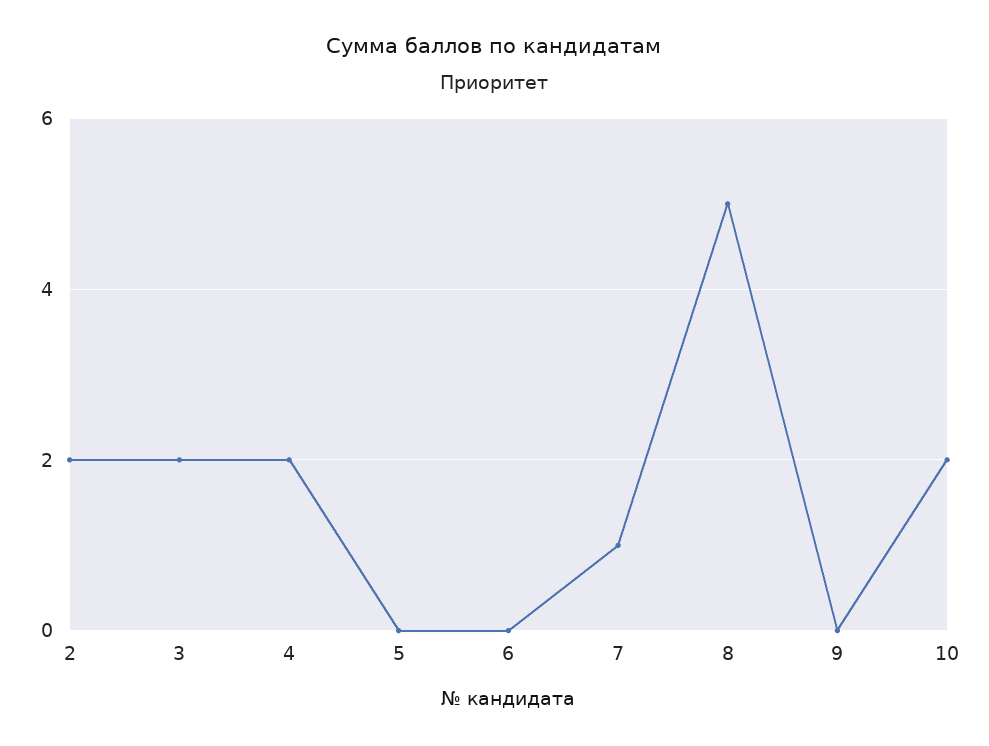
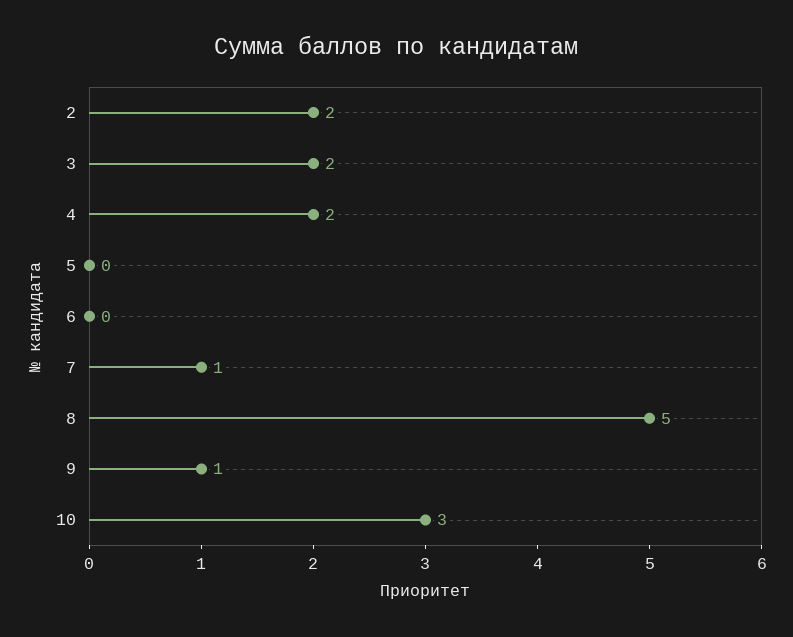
9: 0 -> 1
10: 2 -> 3

